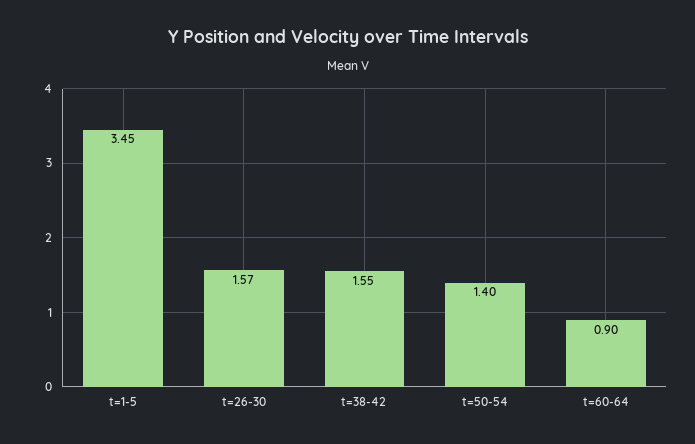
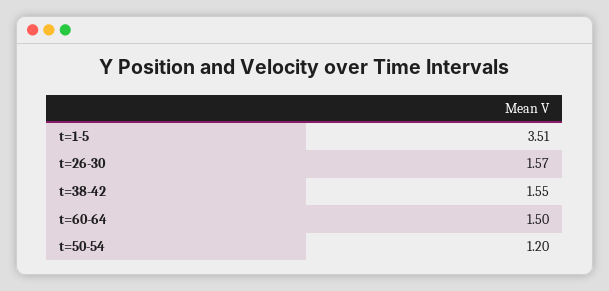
t=1-5: 3.45 -> 3.51
t=50-54: 1.4 -> 1.2
t=60-64: 0.9 -> 1.5

